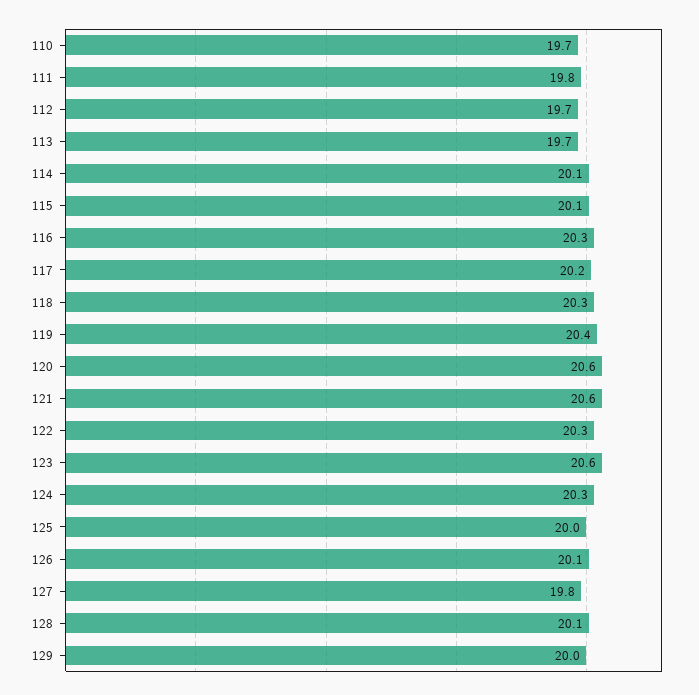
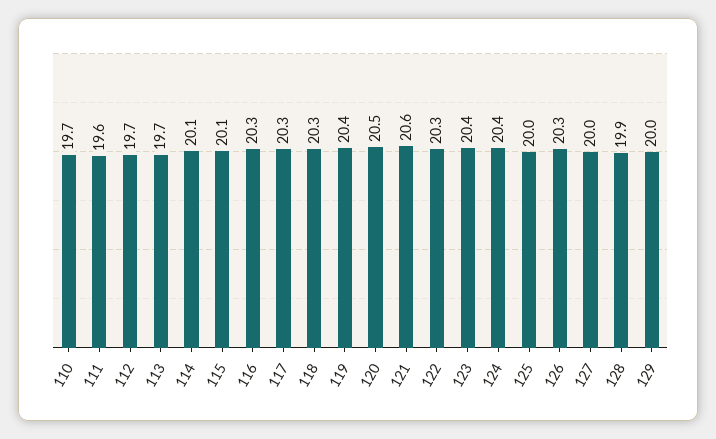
111: 19.8 -> 19.6
117: 20.2 -> 20.3
120: 20.6 -> 20.5
123: 20.6 -> 20.4
124: 20.3 -> 20.4
126: 20.1 -> 20.3
127: 19.8 -> 20
128: 20.1 -> 19.9

